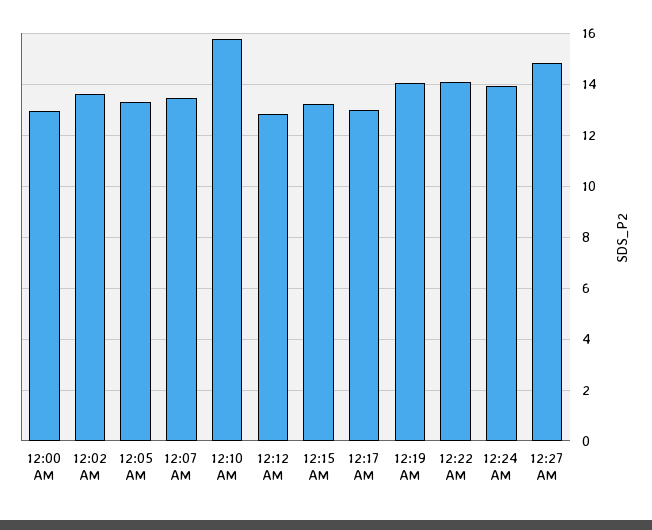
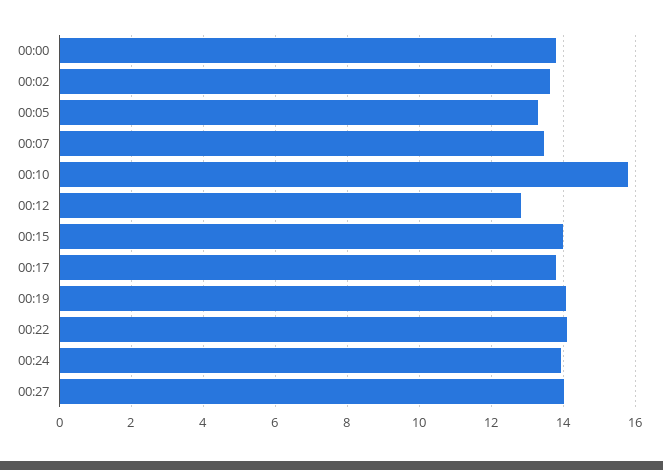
12:00 AM: 13 -> 13.8
12:15 AM: 13.25 -> 14
12:17 AM: 13 -> 13.8
12:27 AM: 14.75 -> 14

